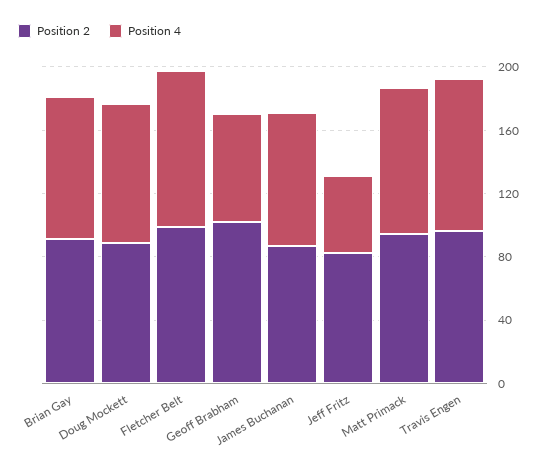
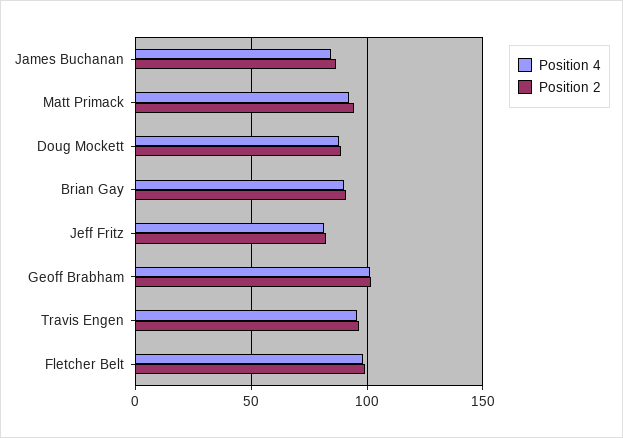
Position 4, Geoff Brabham: 70 -> 100
Position 4, Jeff Fritz: 50 -> 80

